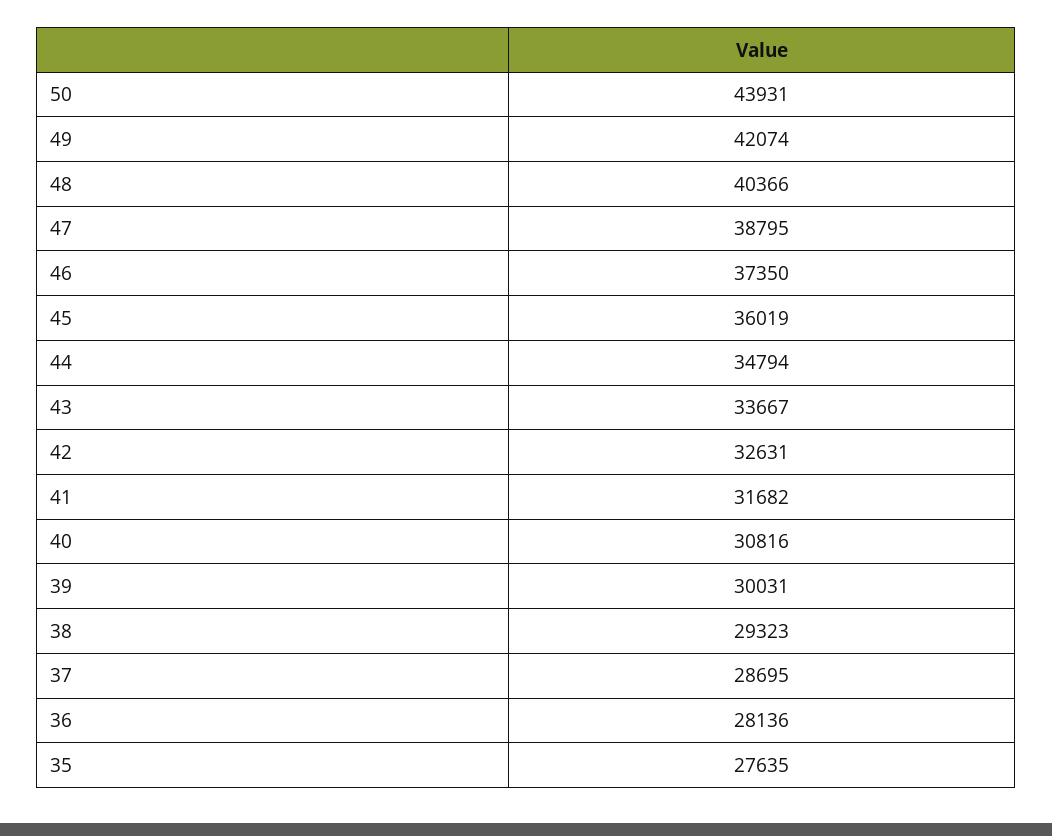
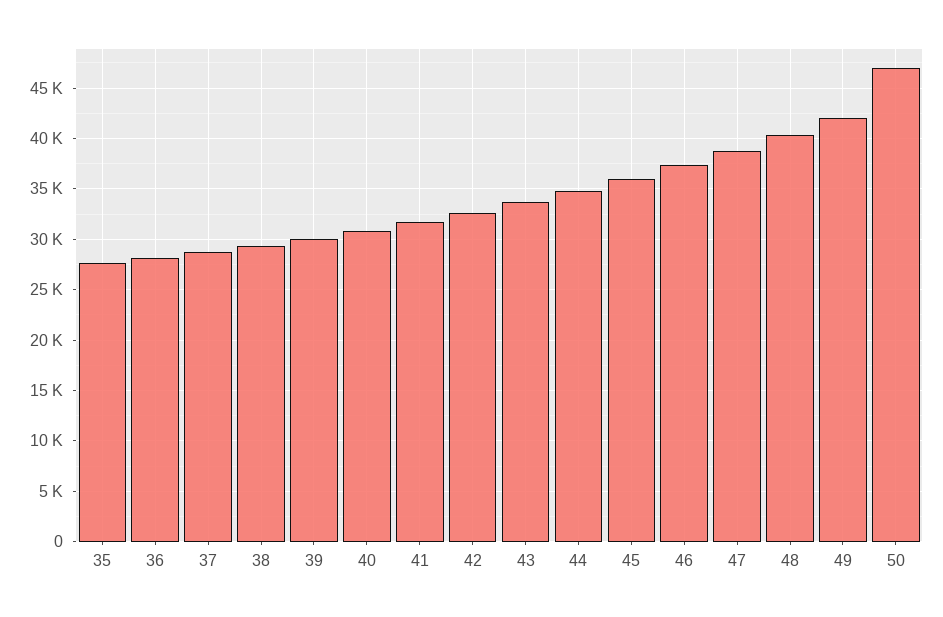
50: 43931 -> 47000

